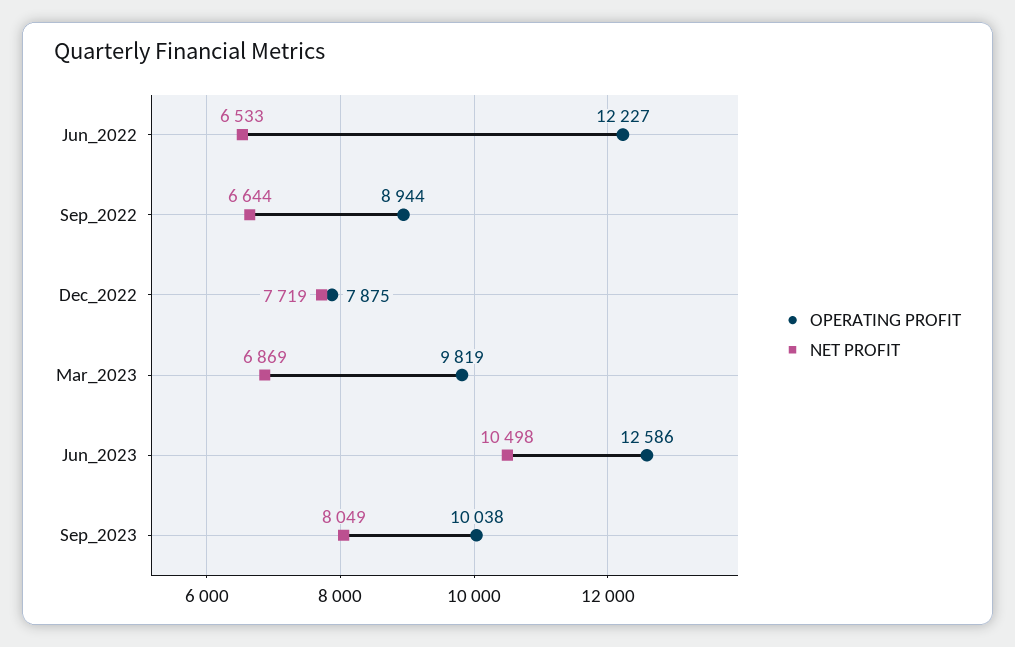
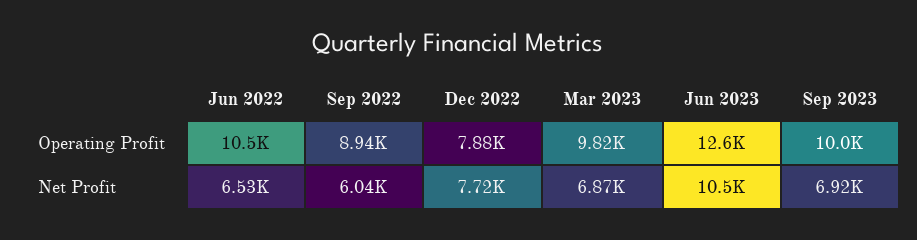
OPERATING PROFIT, Jun_2022: 12227 -> 10500
NET PROFIT, Sep_2022: 6644 -> 6040
NET PROFIT, Sep_2023: 8049 -> 6920

